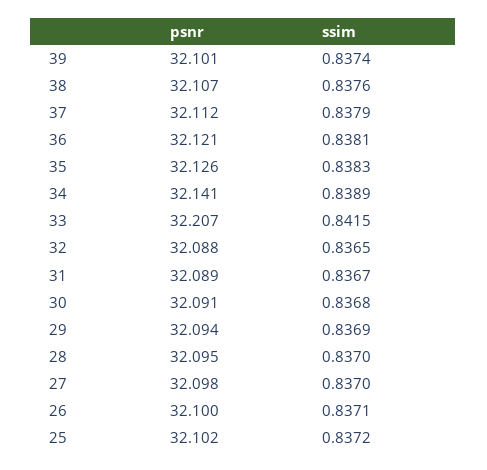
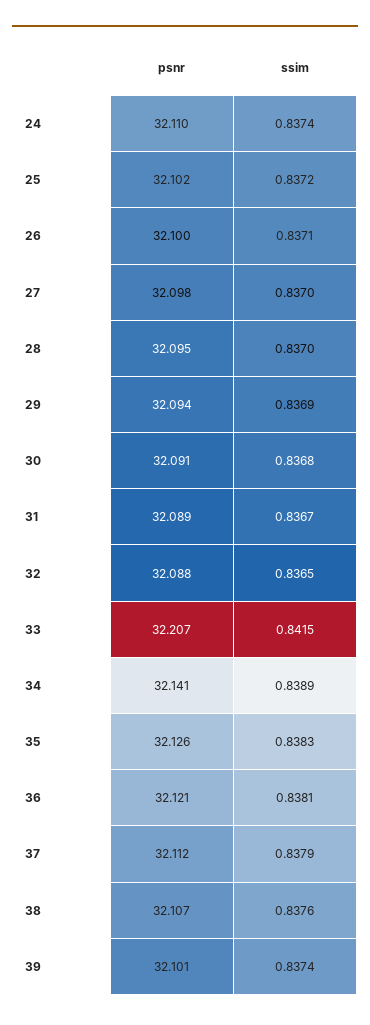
psnr, 24: none -> 32.11
ssim, 24: none -> 0.8374

